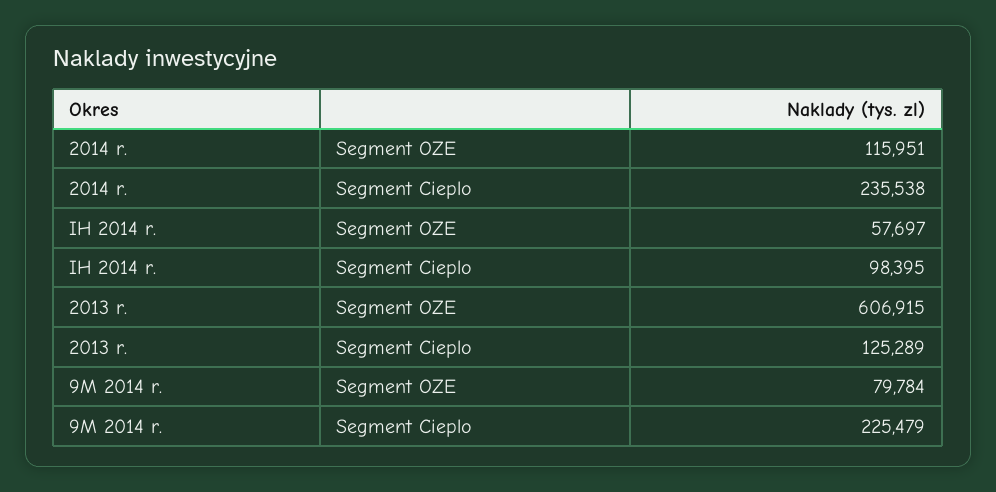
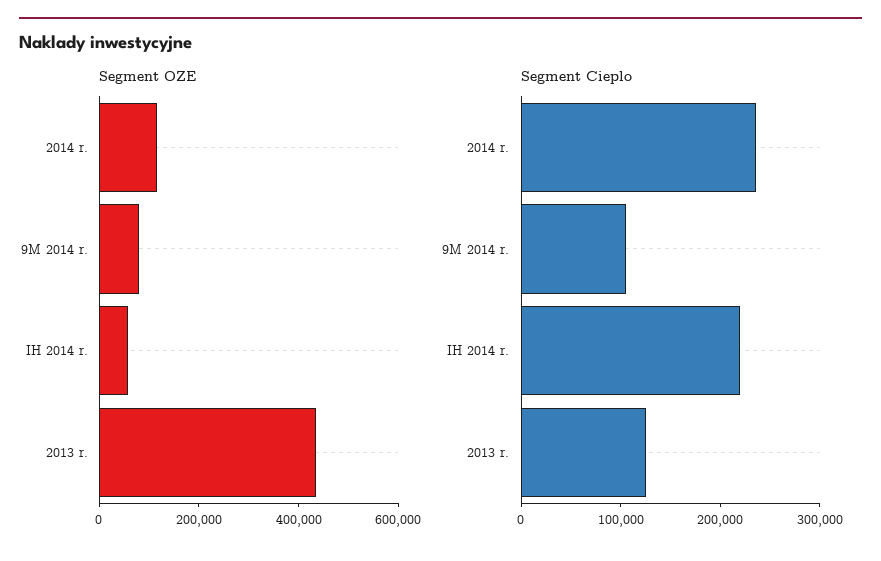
Segment Cieplo, IH 2014 r.: 98395 -> 220000
Segment OZE, 2013 r.: 606915 -> 450000
Segment Cieplo, 9M 2014 r.: 225479 -> 100000

